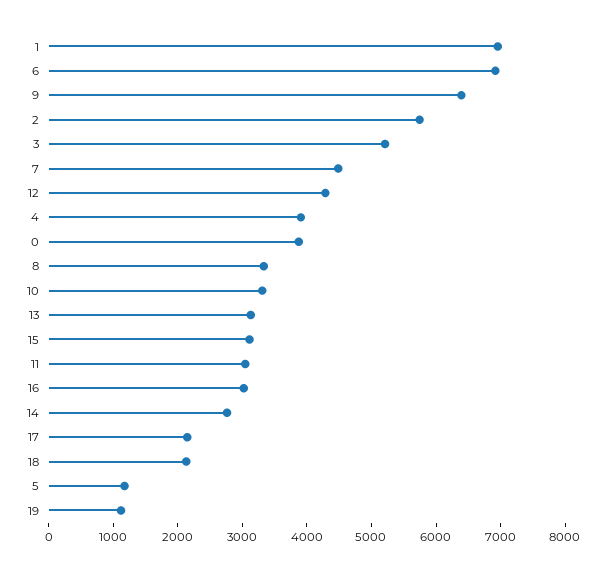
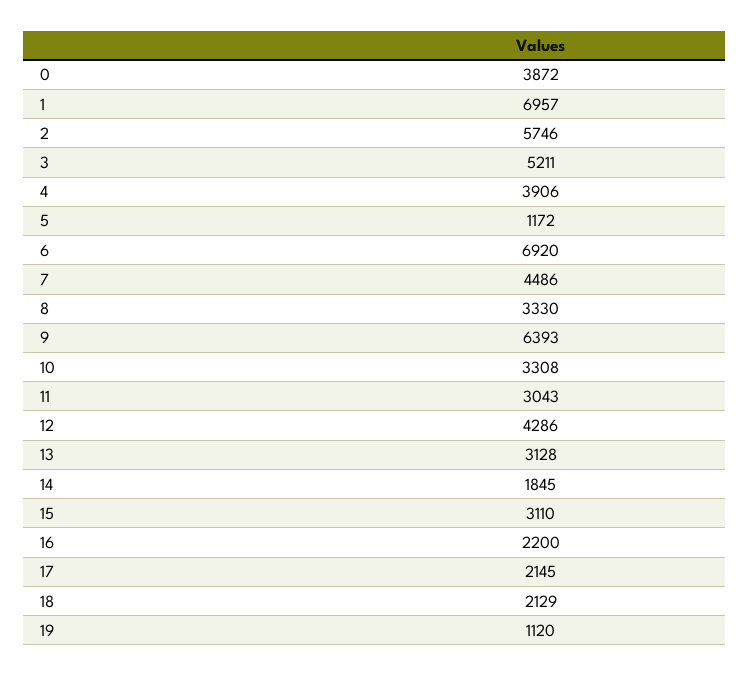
16: 3000 -> 2200
14: 2800 -> 1845

